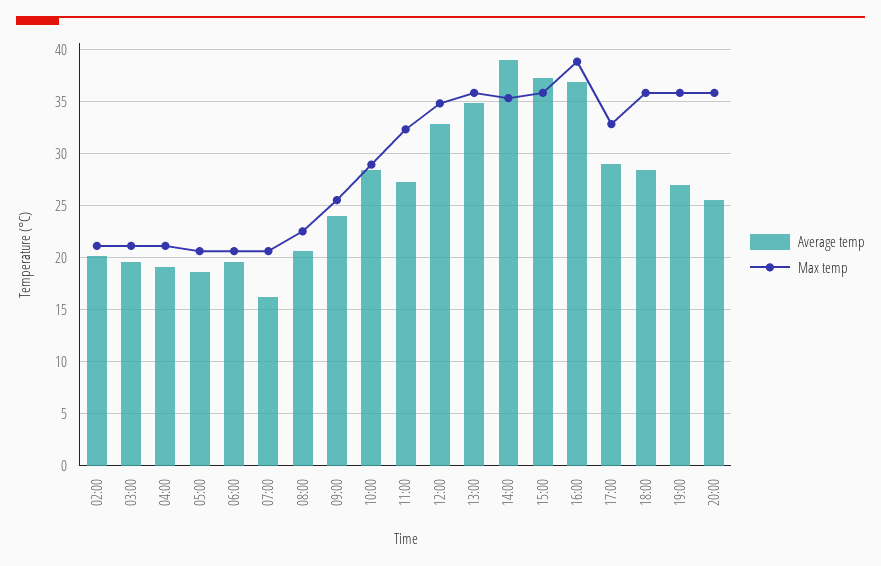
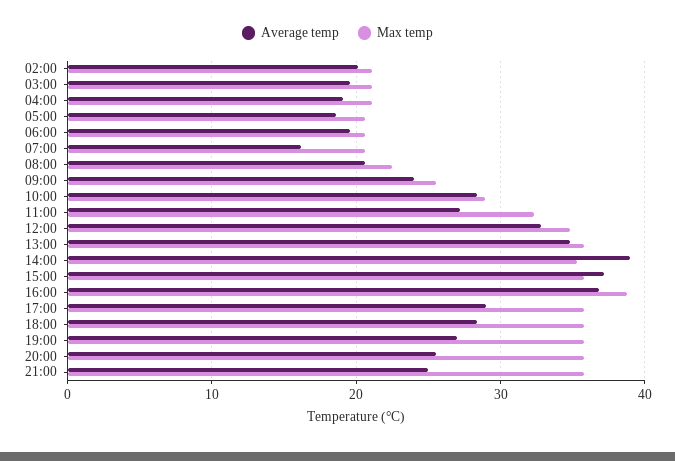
Max temp, 17:00: 33 -> 36
Average temp, 21:00: none -> 25
Max temp, 21:00: none -> 36

